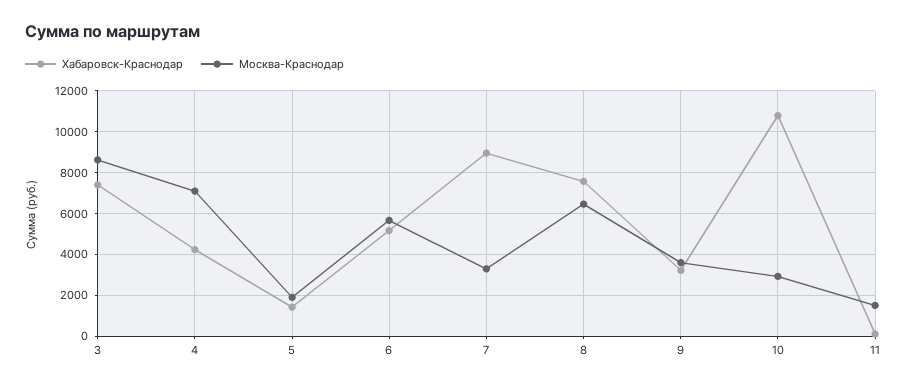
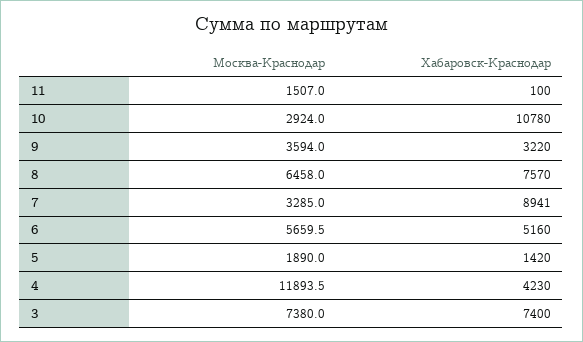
Москва-Краснодар, 3: 8500 -> 7380
Москва-Краснодар, 4: 7000 -> 11893.5

